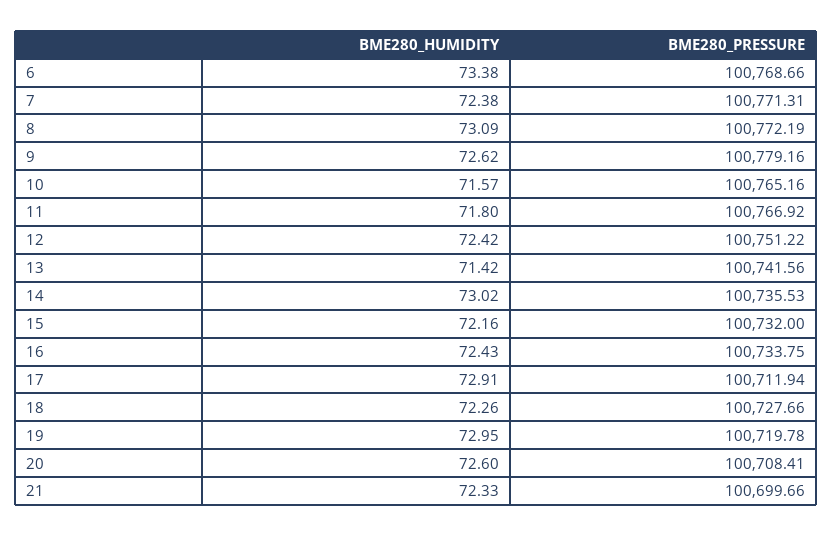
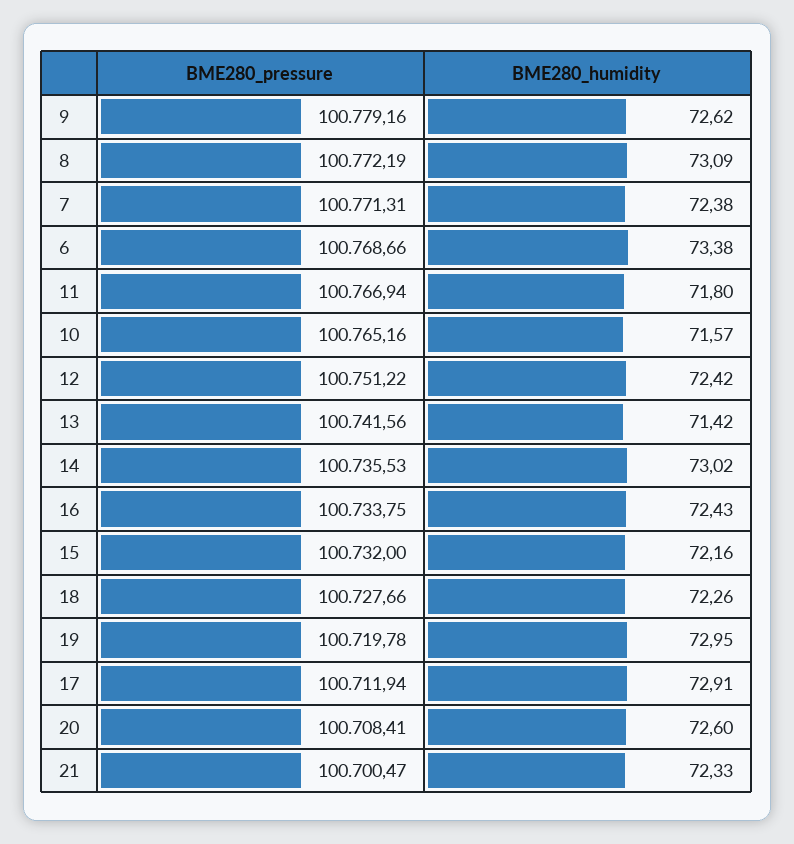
BME280_PRESSURE, 11: 100766.92 -> 100766.94
BME280_PRESSURE, 21: 100699.66 -> 100700.47

